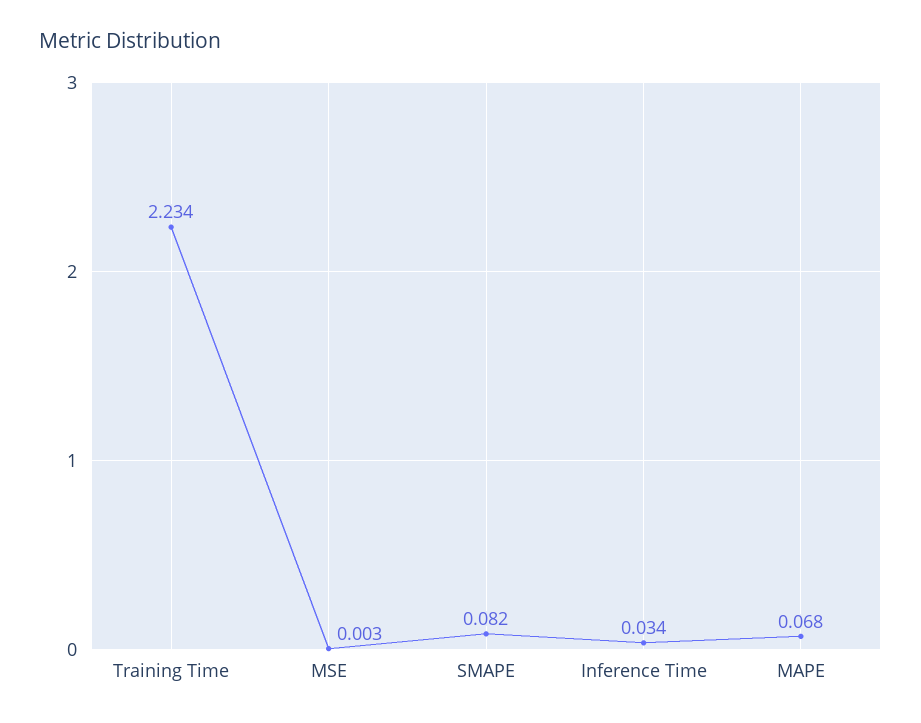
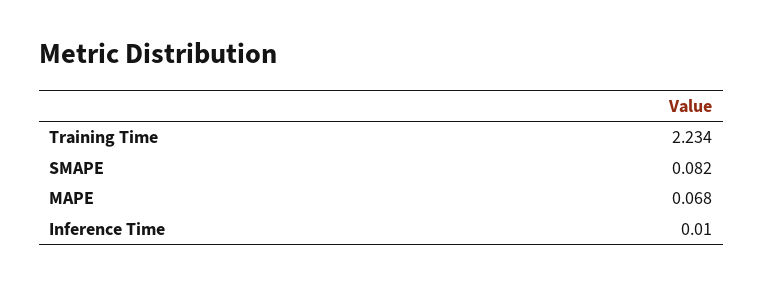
MSE: 0.003 -> none
Inference Time: 0.034 -> 0.01

